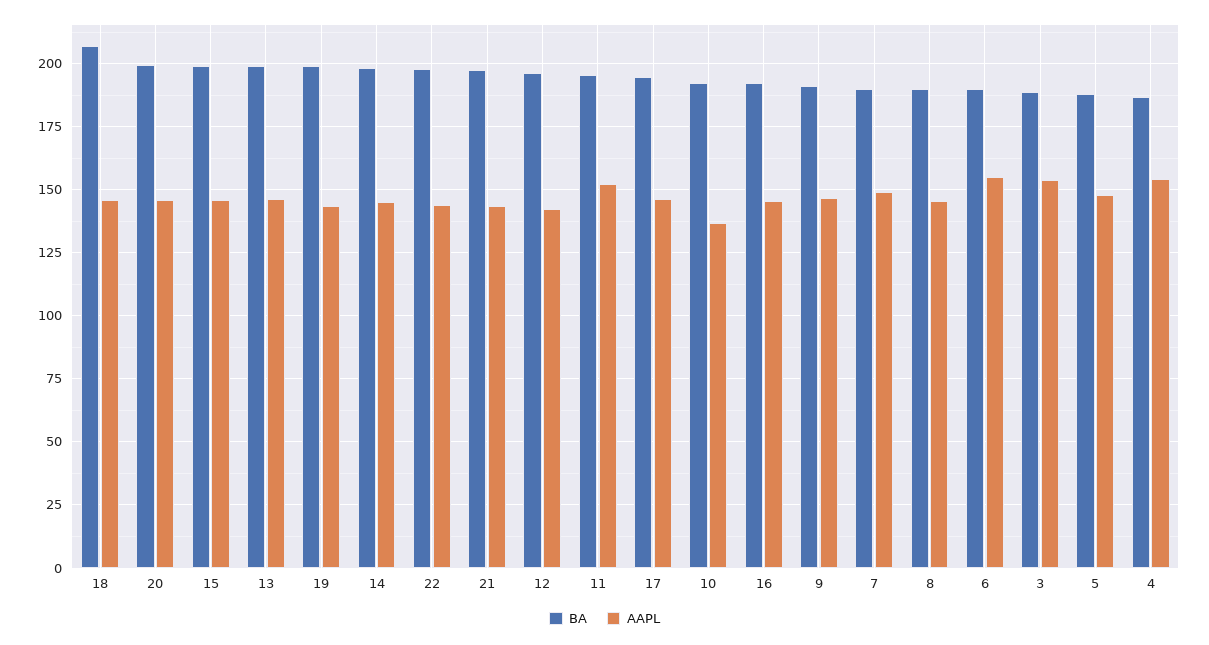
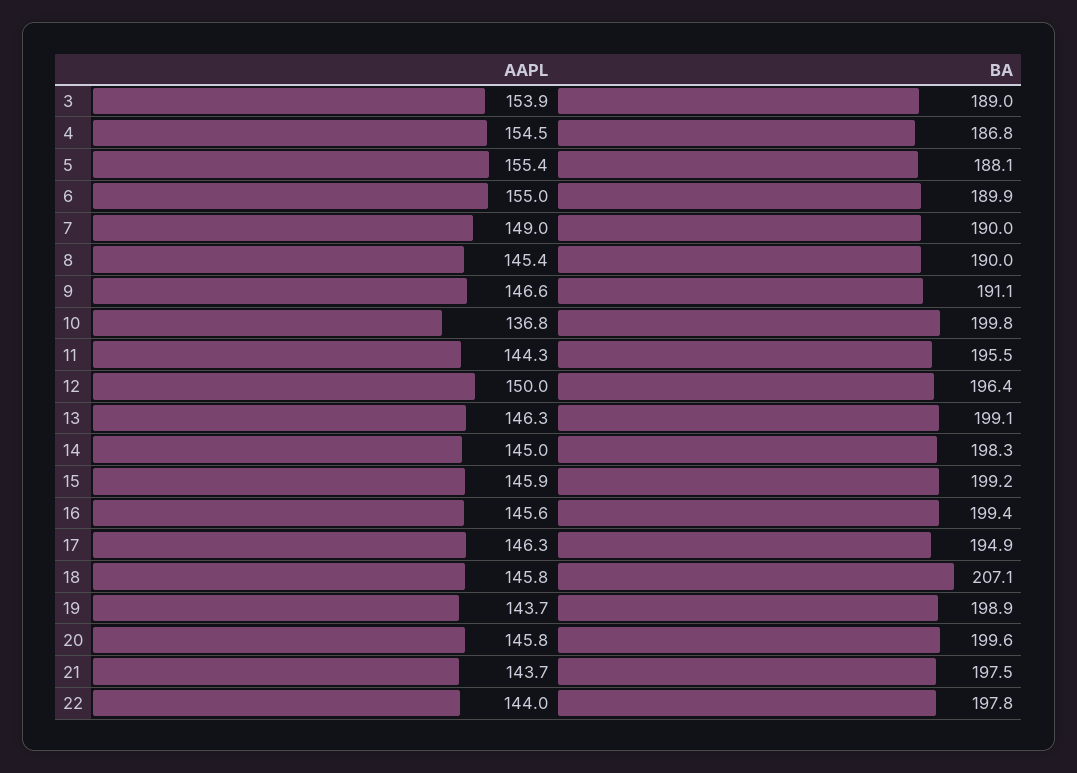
AAPL, 12: 142.5 -> 150
AAPL, 11: 152.5 -> 144.3
BA, 10: 192.5 -> 199.8
BA, 16: 192.5 -> 199.4
AAPL, 5: 147.5 -> 155.4

